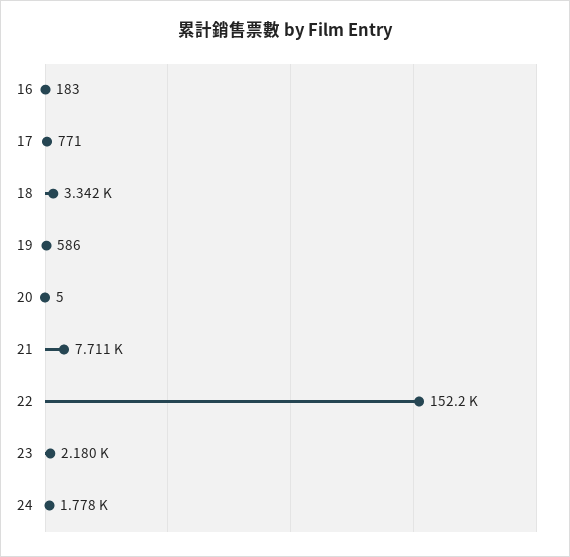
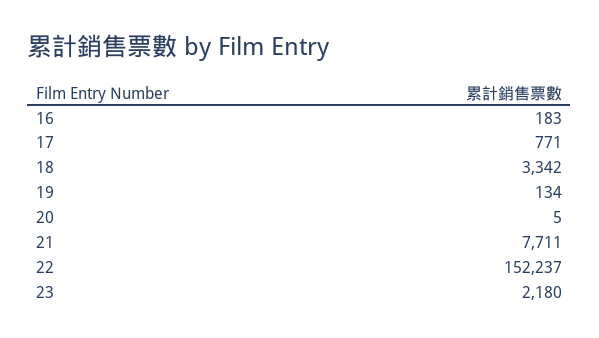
19: 586 -> 134
24: 1778 -> none

